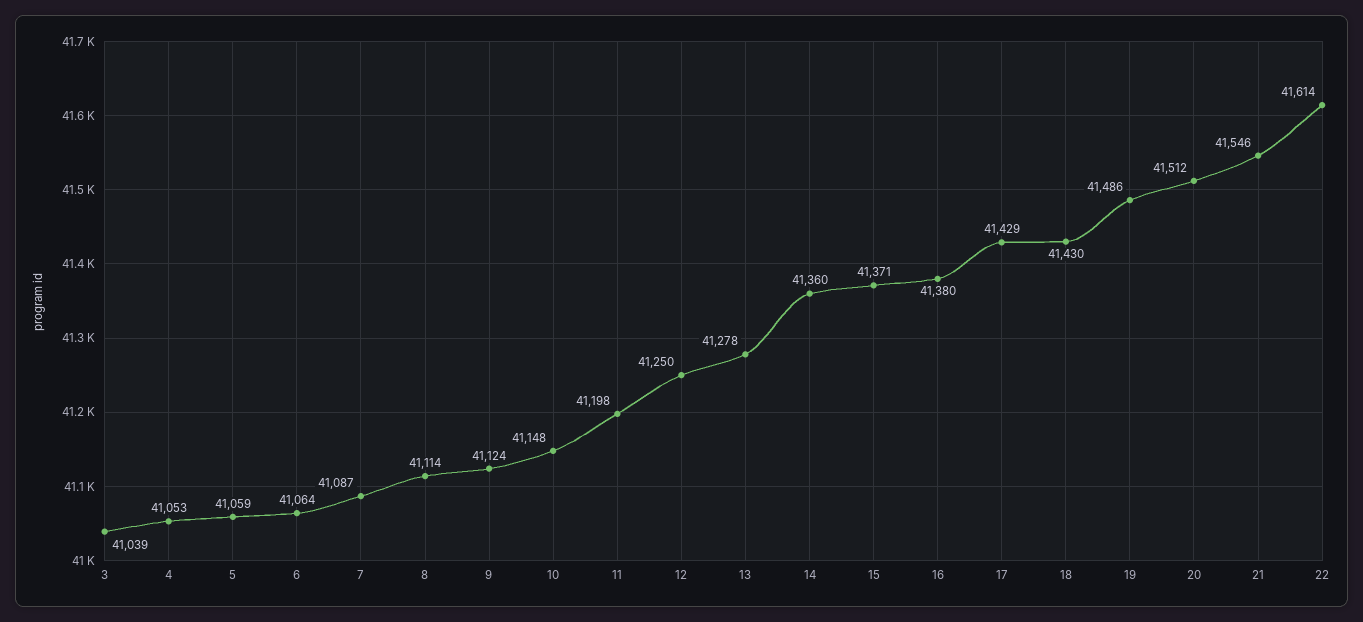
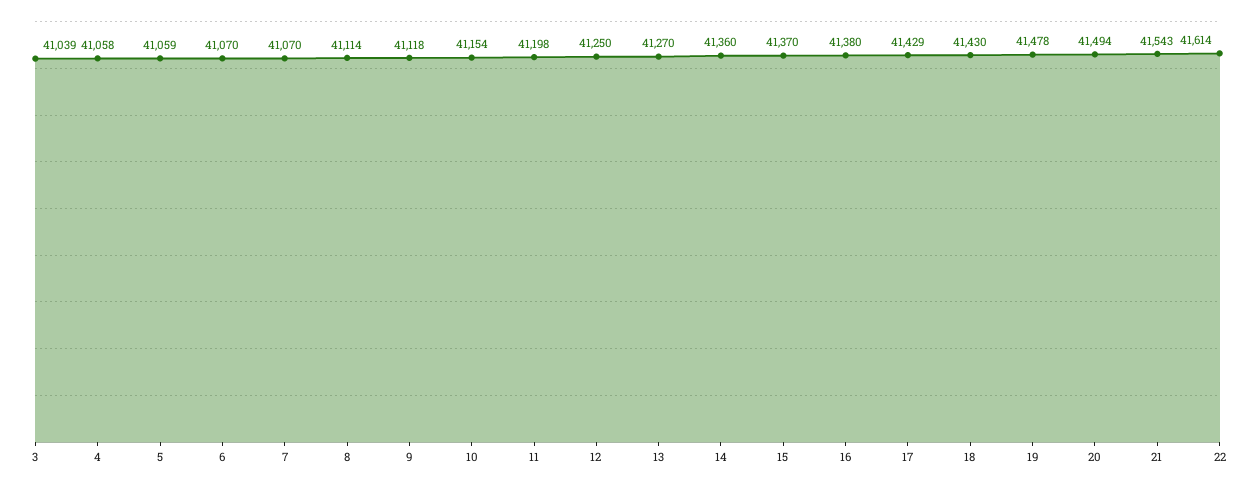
4: 41053 -> 41058
6: 41064 -> 41070
7: 41087 -> 41070
9: 41124 -> 41118
10: 41148 -> 41154
13: 41278 -> 41270
15: 41371 -> 41370
19: 41486 -> 41478
20: 41512 -> 41494
21: 41546 -> 41543

